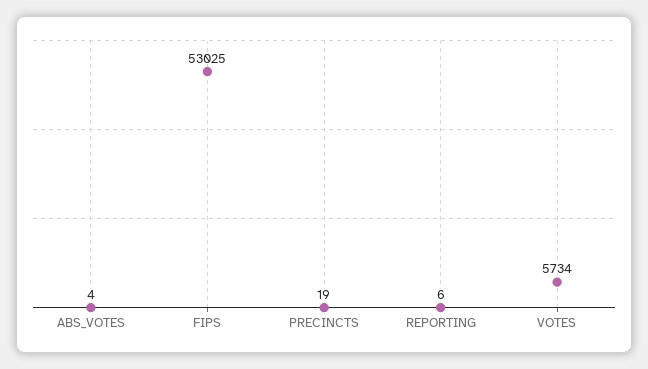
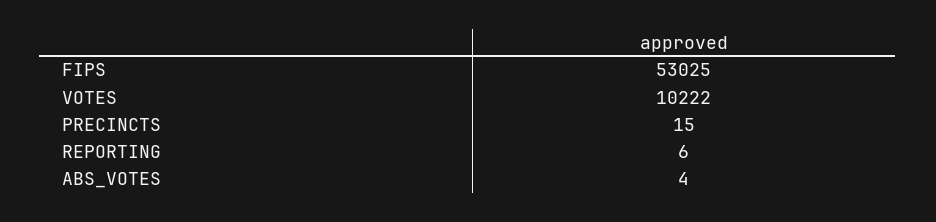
PRECINCTS: 19 -> 15
VOTES: 5734 -> 10222

